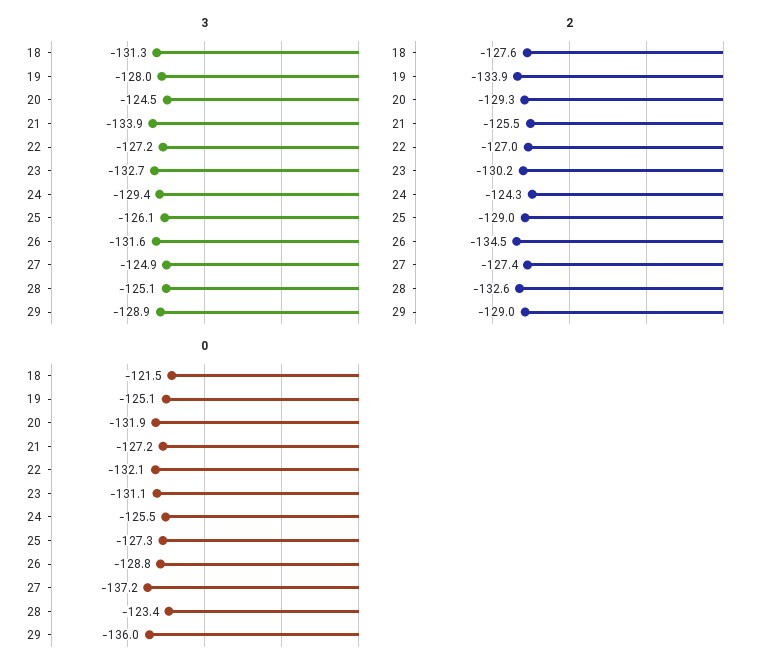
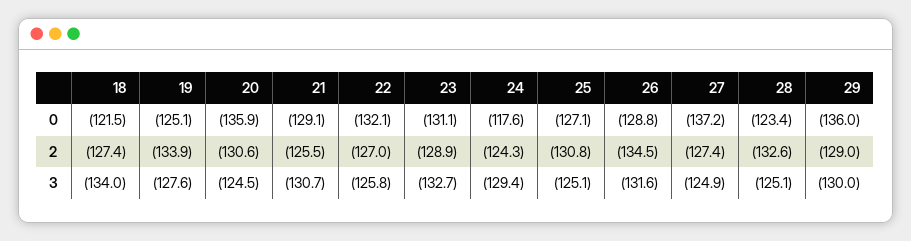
3, 18: -131.3 -> -134
3, 19: -128 -> -127.6
3, 21: -133.9 -> -130.7
3, 22: -127.2 -> -125.8
3, 25: -126.1 -> -125.1
3, 29: -128.9 -> -130
2, 18: -127.6 -> -127.4
2, 20: -129.3 -> -130.6
2, 23: -130.2 -> -128.9
2, 25: -129 -> -130.8
0, 20: -131.9 -> -135.9
0, 21: -127.2 -> -129.1
0, 24: -125.5 -> -117.6
0, 25: -127.3 -> -127.1

